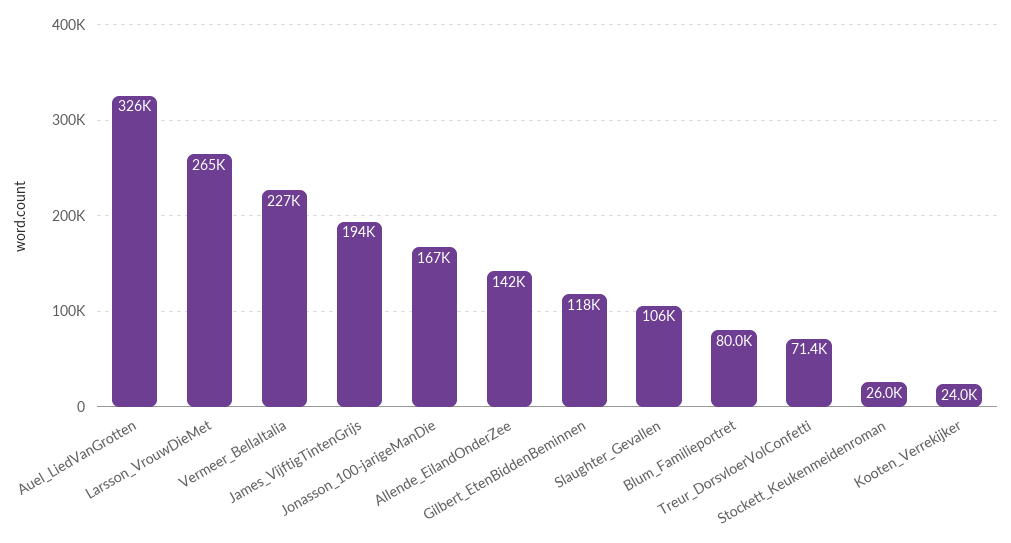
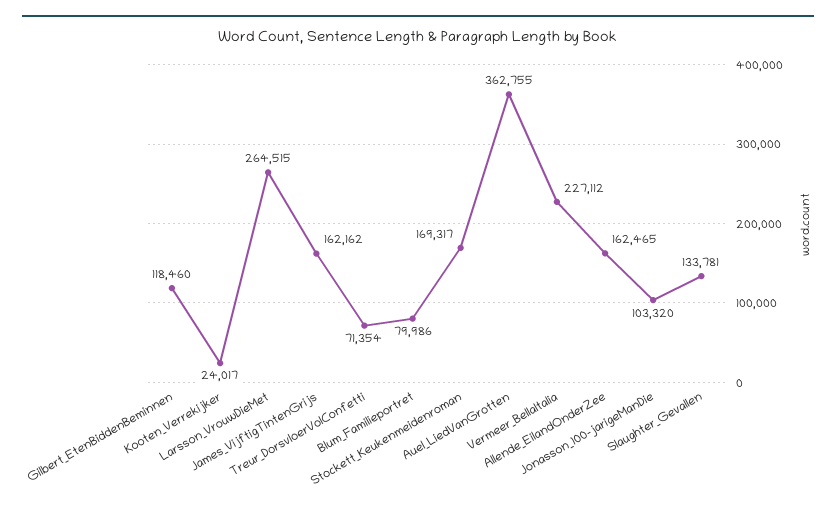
Auel_LiedVanGrotten: 326000 -> 362755
James_VijftigTintenGrijs: 194000 -> 162162
Jonasson_100-jarigeManDie: 167000 -> 103320
Allende_EilandOnderZee: 142000 -> 162465
Slaughter_Gevallen: 106000 -> 133781
Stockett_Keukenmeidenroman: 26000 -> 169317

